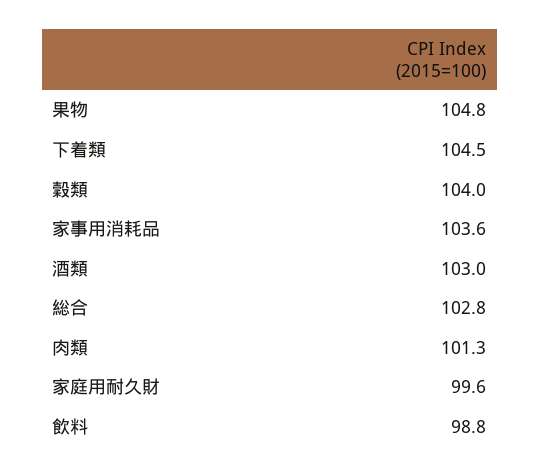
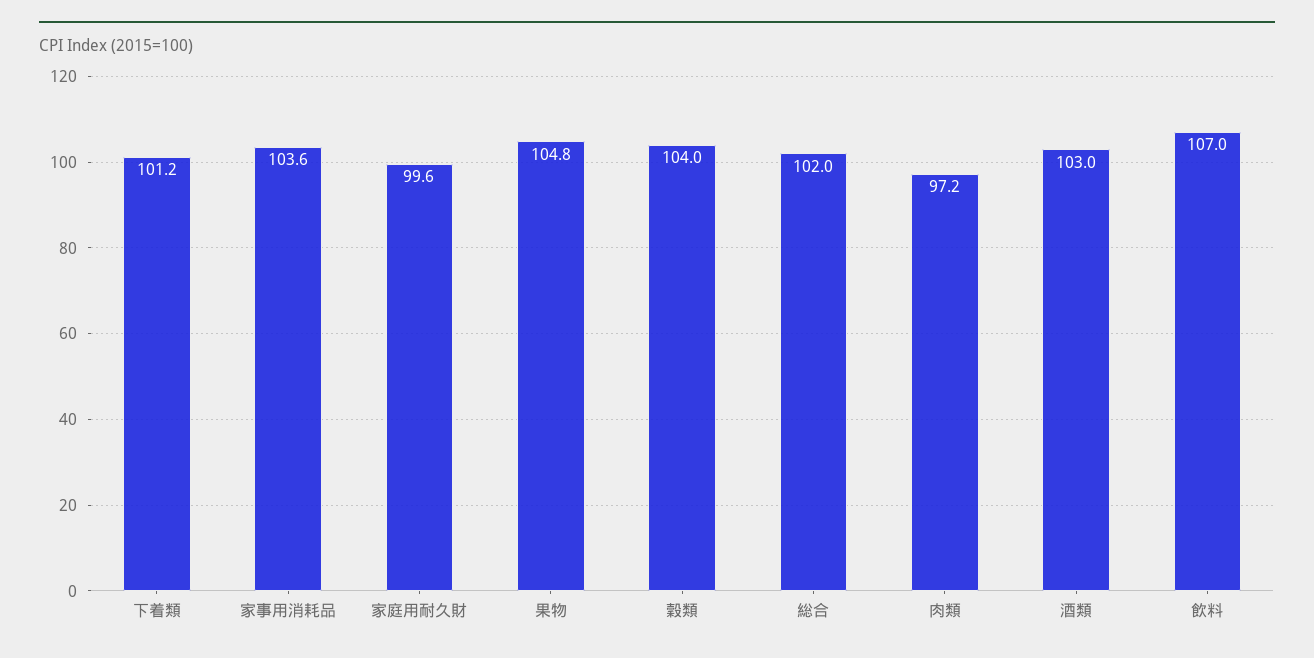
下着類: 104.5 -> 101.2
総合: 102.8 -> 102
肉類: 101.3 -> 97.2
飲料: 98.8 -> 107

